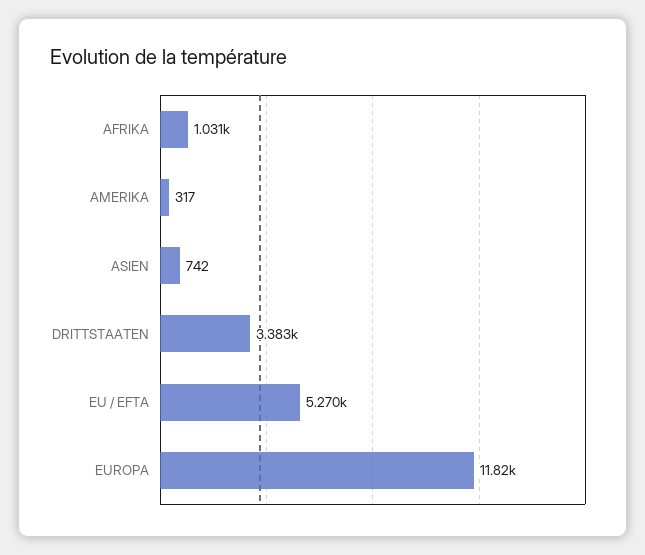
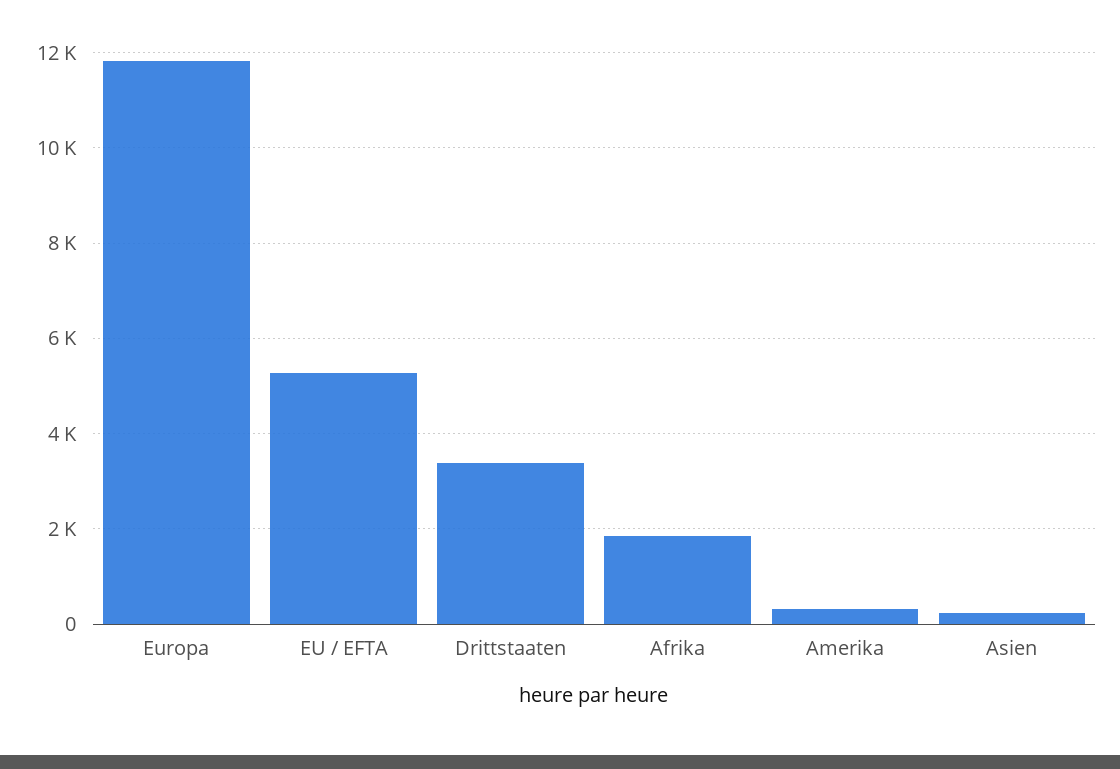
AFRIKA: 1031 -> 1800
ASIEN: 742 -> 200

